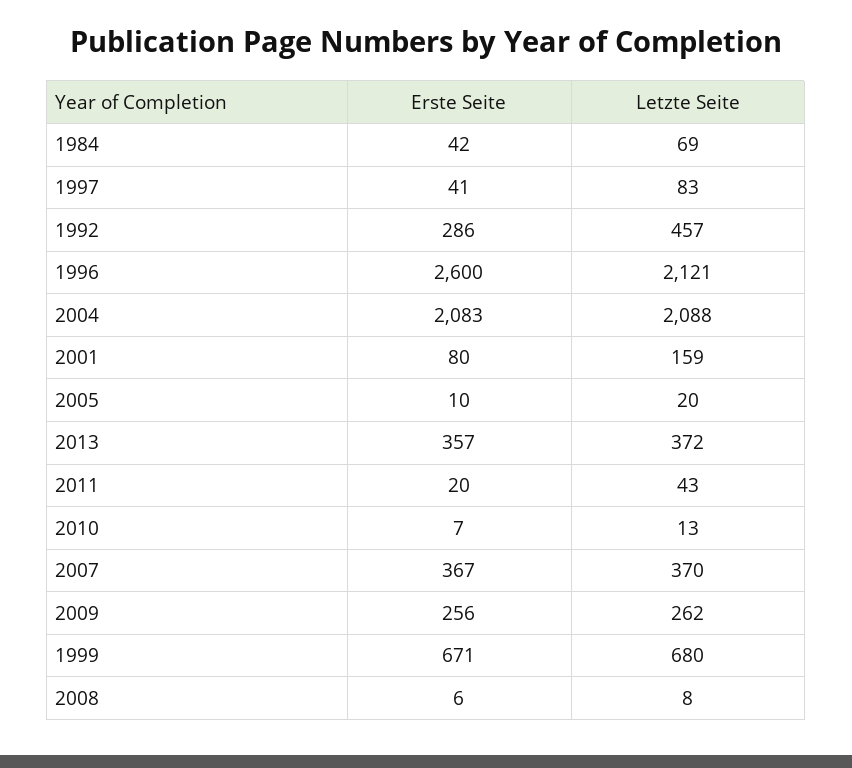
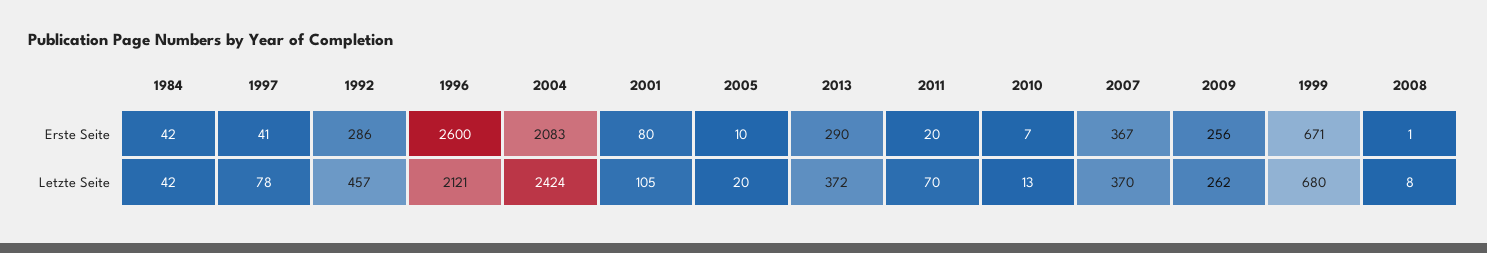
Letzte Seite, 1984: 69 -> 42
Letzte Seite, 1997: 83 -> 78
Letzte Seite, 2004: 2088 -> 2424
Letzte Seite, 2001: 159 -> 105
Erste Seite, 2013: 357 -> 290
Letzte Seite, 2011: 43 -> 70
Erste Seite, 2008: 6 -> 1

